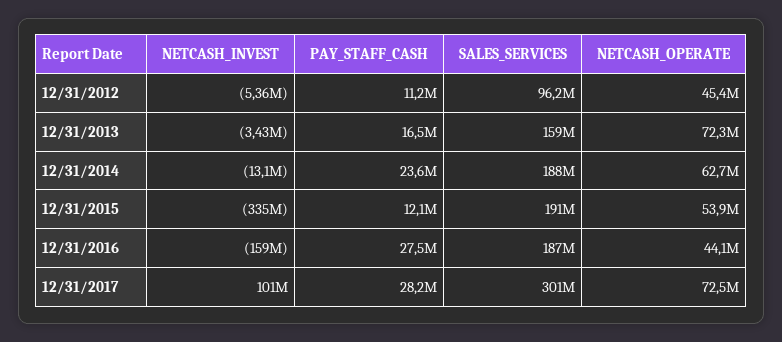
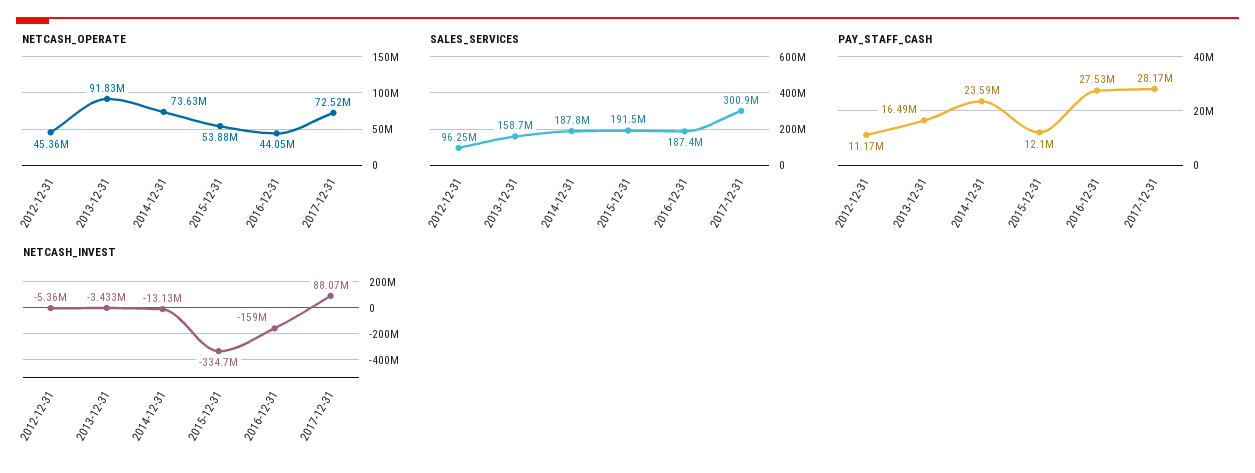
NETCASH_OPERATE, 12/31/2013: 72300000 -> 91830000
NETCASH_OPERATE, 12/31/2014: 62700000 -> 73630000
NETCASH_INVEST, 12/31/2017: 101000000 -> 88070000

